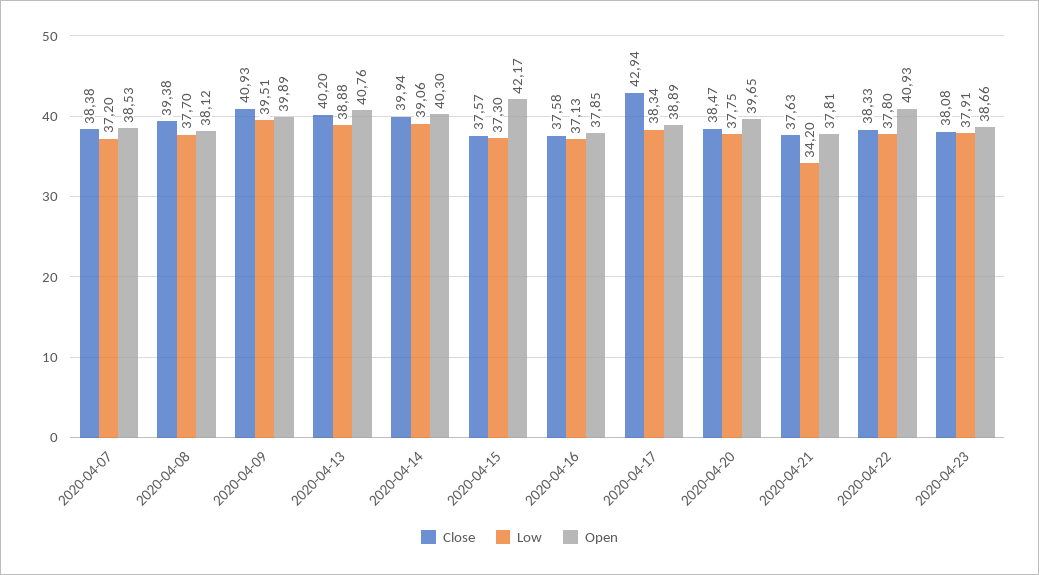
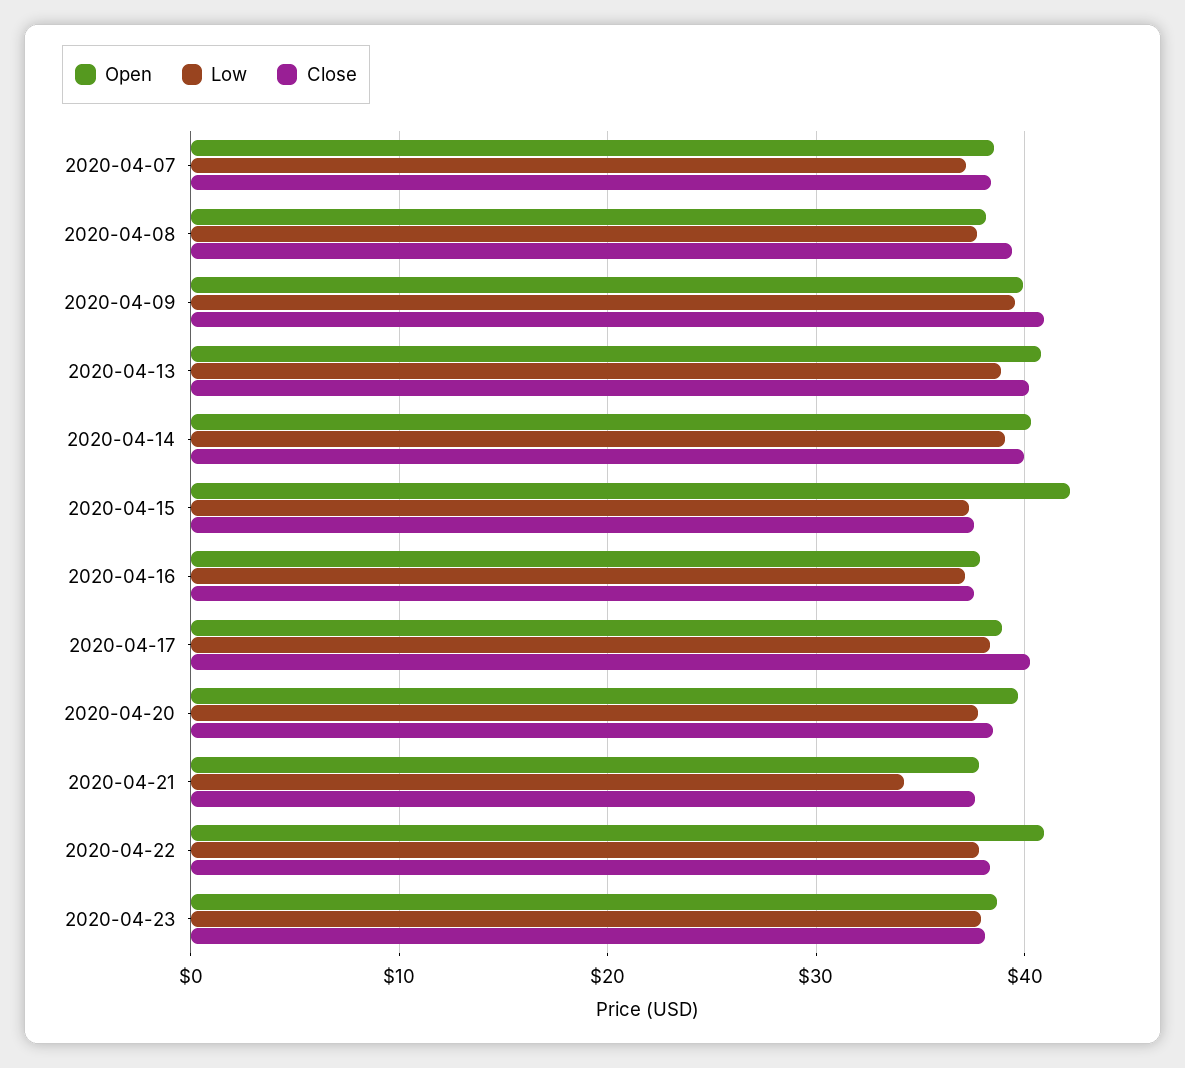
Close, 2020-04-17: 42.94 -> 40

